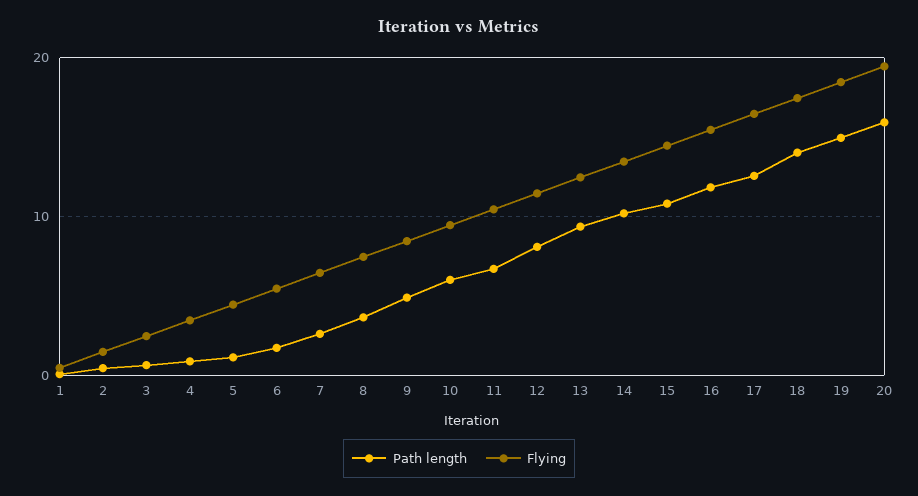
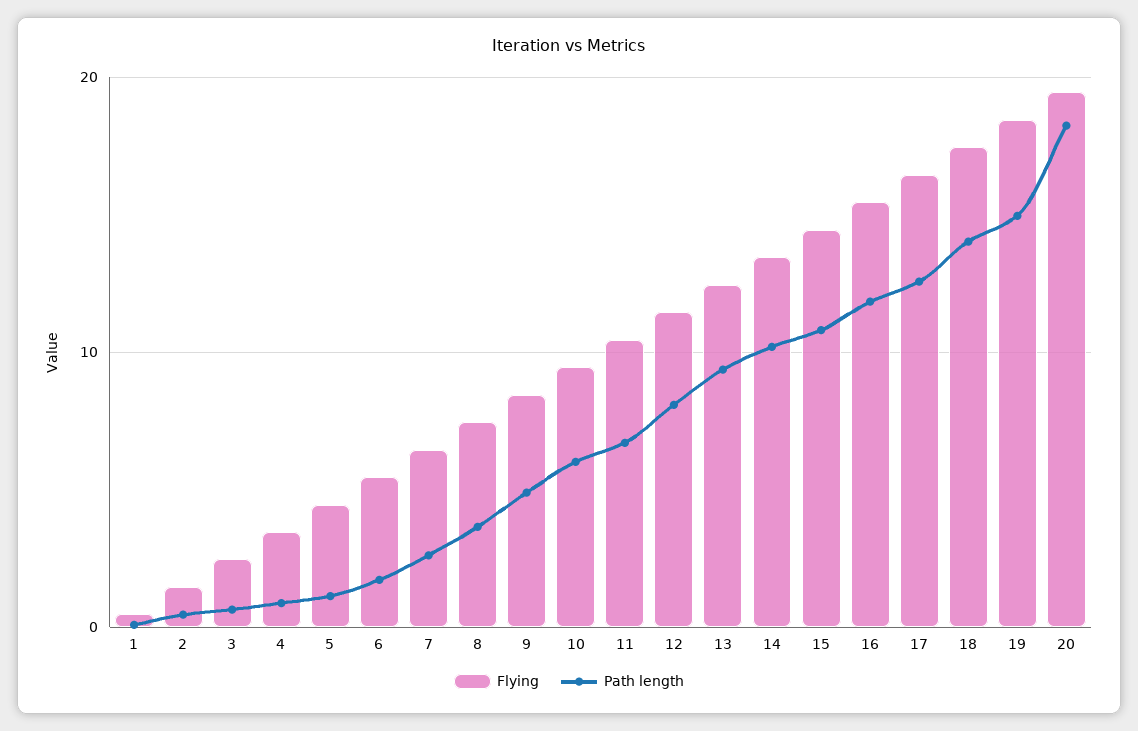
Path length, 20: 16 -> 18

